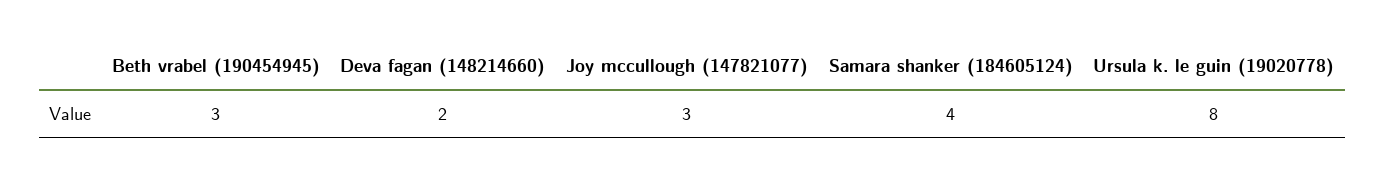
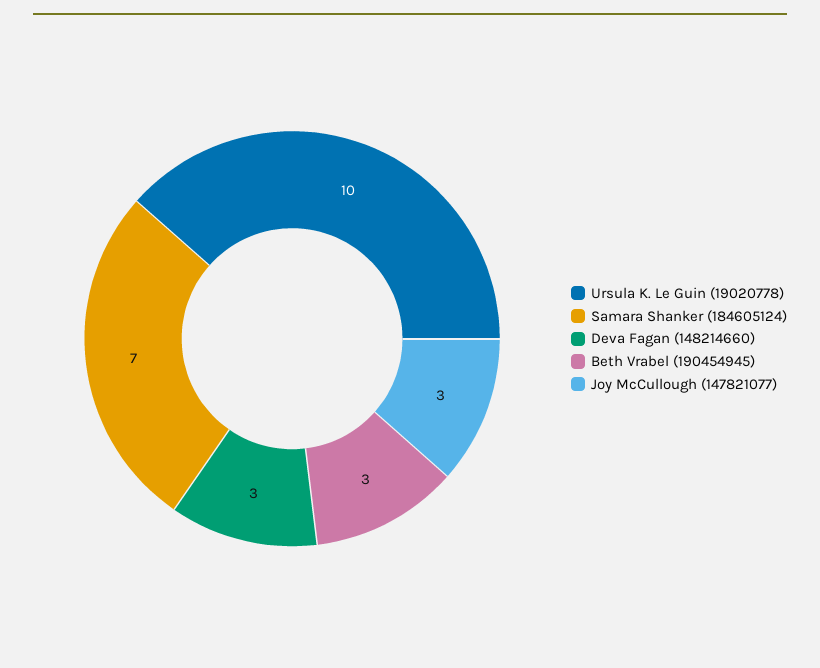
Deva fagan (148214660): 2 -> 3
Samara shanker (184605124): 4 -> 7
Ursula k. le guin (19020778): 8 -> 10

